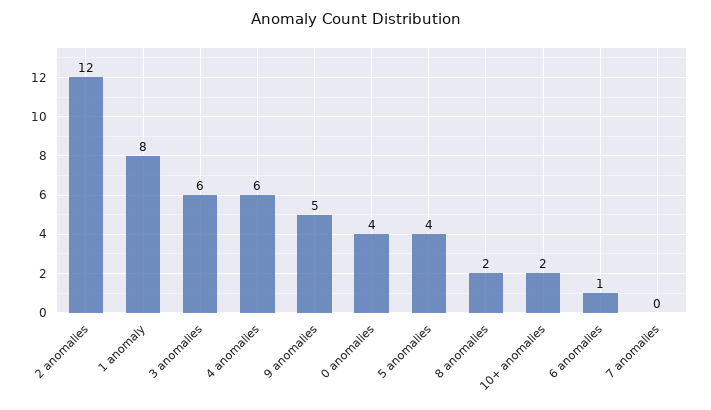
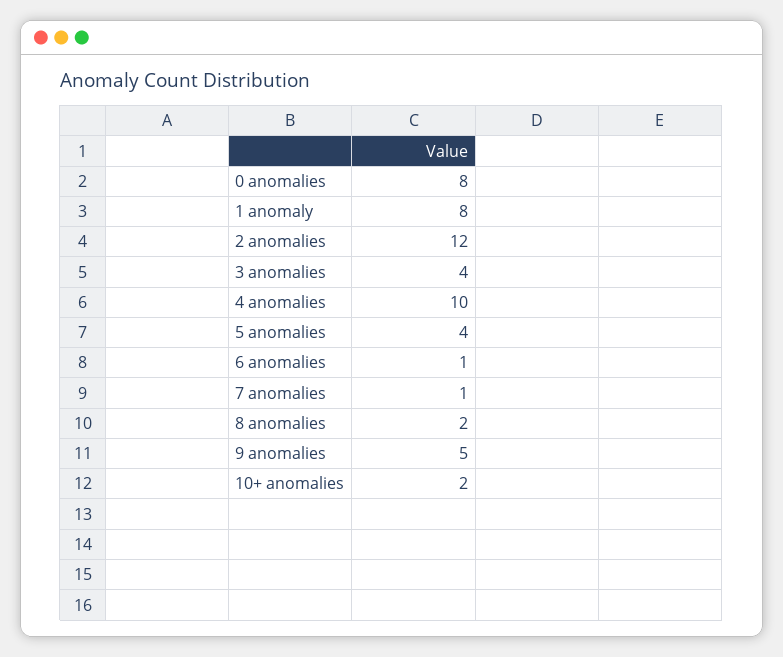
3 anomalies: 6 -> 4
4 anomalies: 6 -> 10
0 anomalies: 4 -> 8
7 anomalies: 0 -> 1

